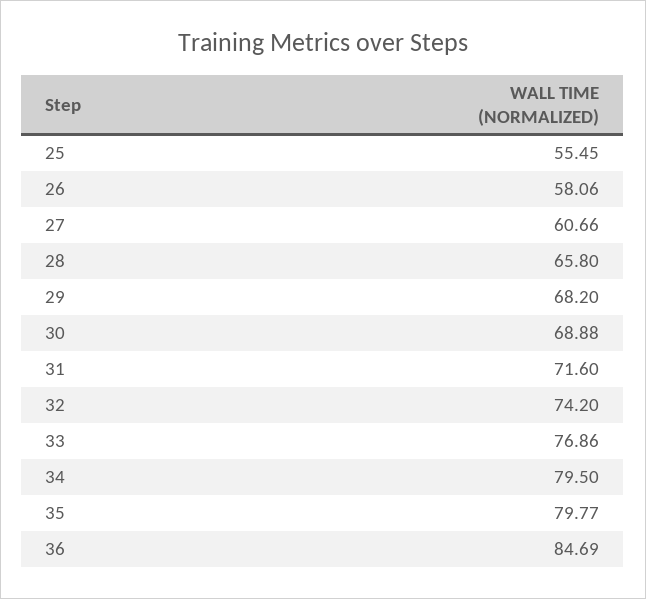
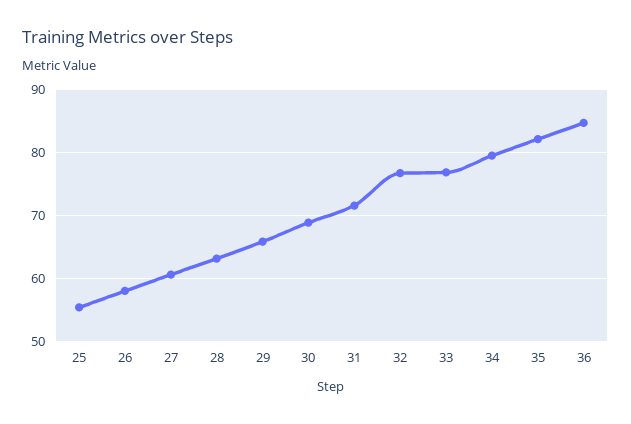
28: 65.8 -> 63
29: 68.2 -> 66
32: 74.2 -> 77
35: 79.77 -> 82

